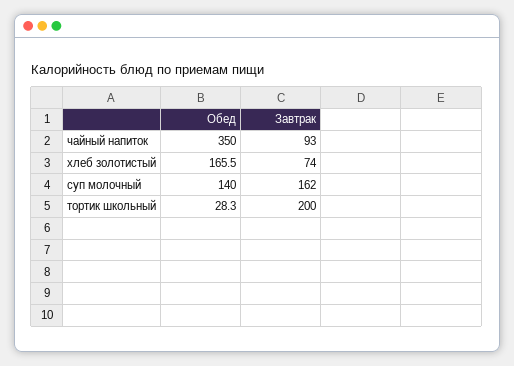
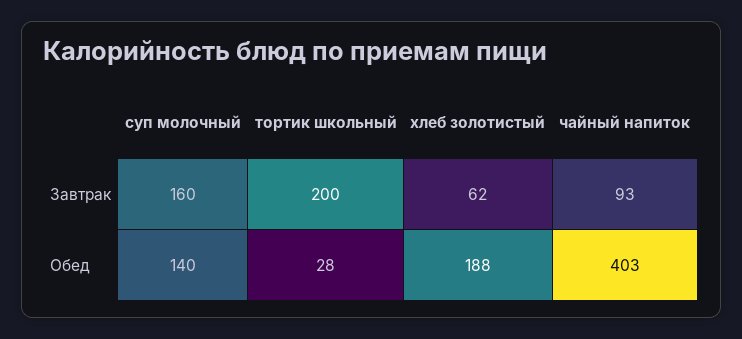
Обед, чайный напиток: 350 -> 403
Обед, хлеб золотистый: 165.5 -> 188
Завтрак, хлеб золотистый: 74 -> 62
Завтрак, суп молочный: 162 -> 160

